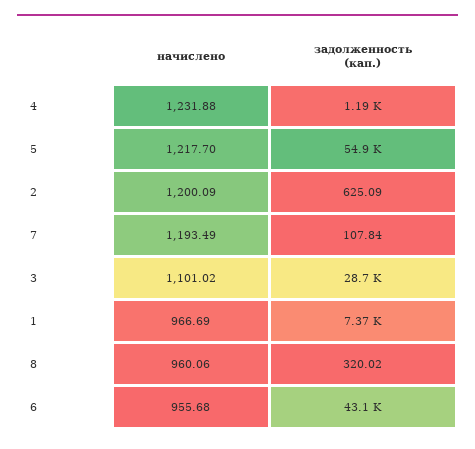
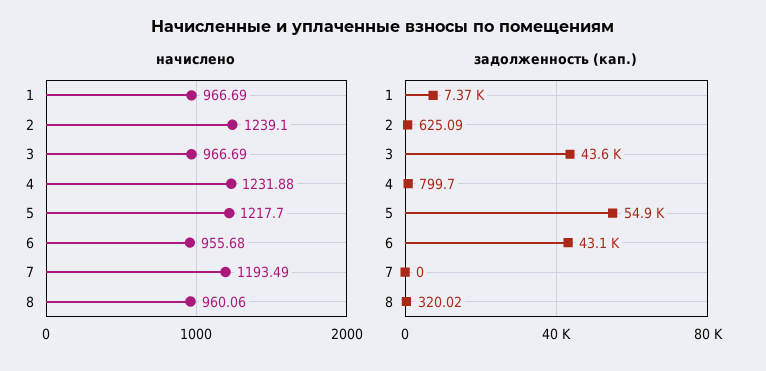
задолженность (кап.), 4: 1190 -> 799.7
начислено, 2: 1200.09 -> 1239.1
задолженность (кап.), 7: 107.84 -> 0
начислено, 3: 1101.02 -> 966.69
задолженность (кап.), 3: 28700 -> 43600

